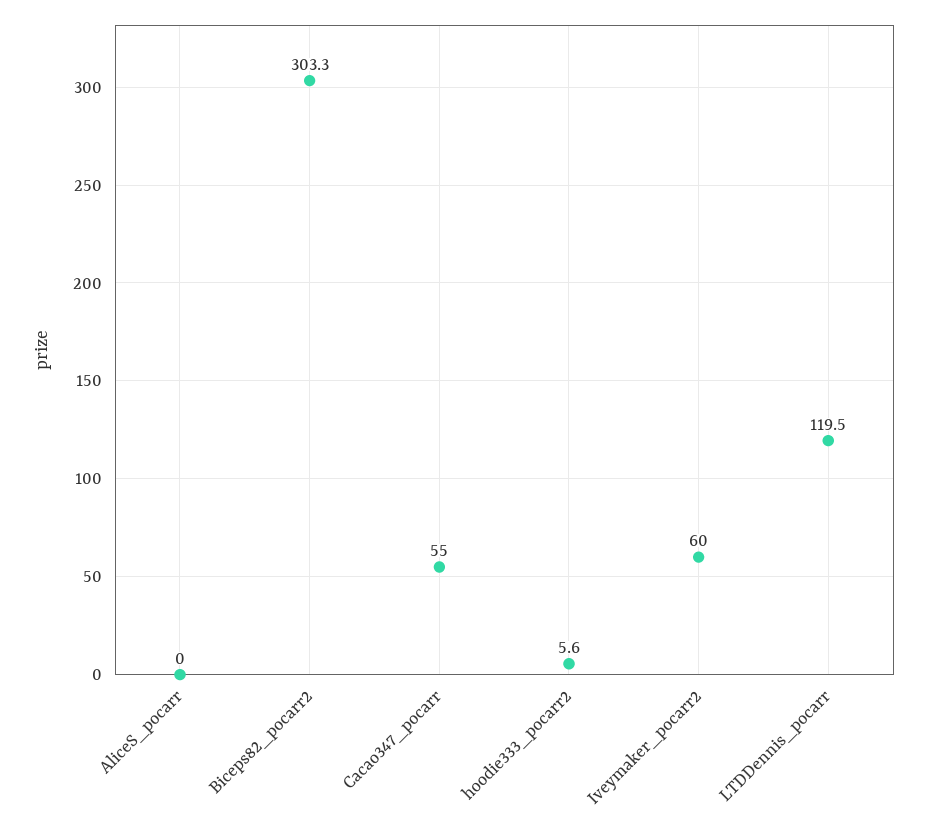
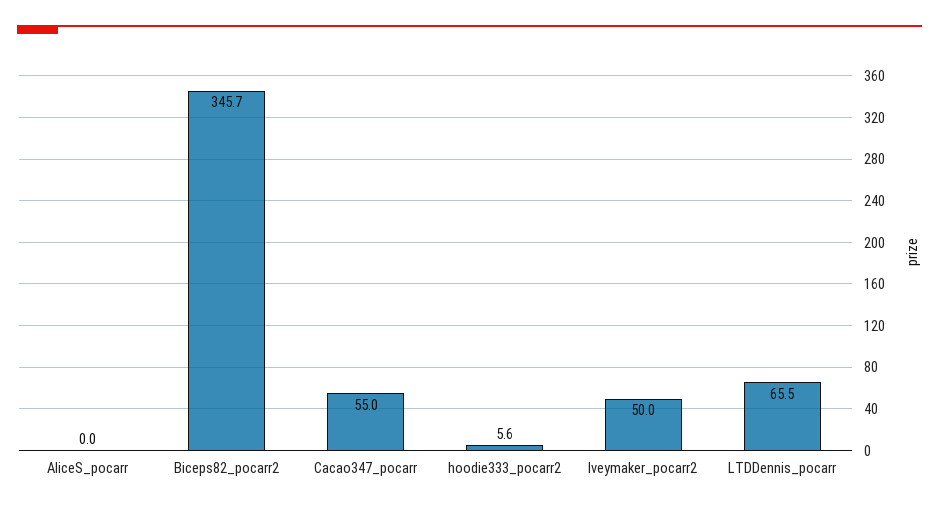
Biceps82_pocarr2: 303.3 -> 345.7
Iveymaker_pocarr2: 60 -> 50
LTDDennis_pocarr: 119.5 -> 65.5

